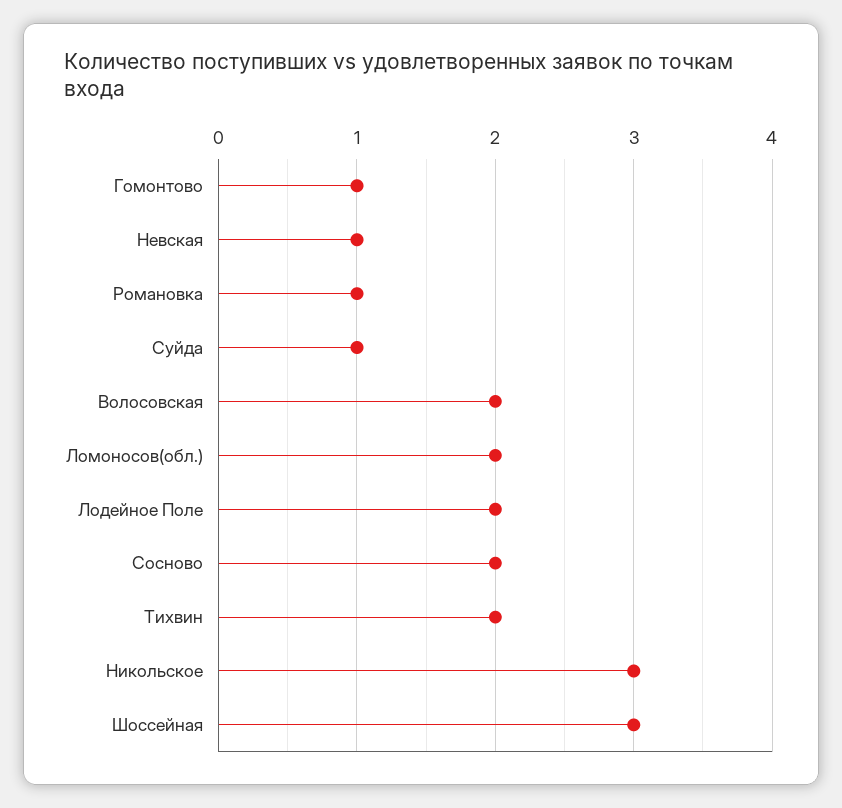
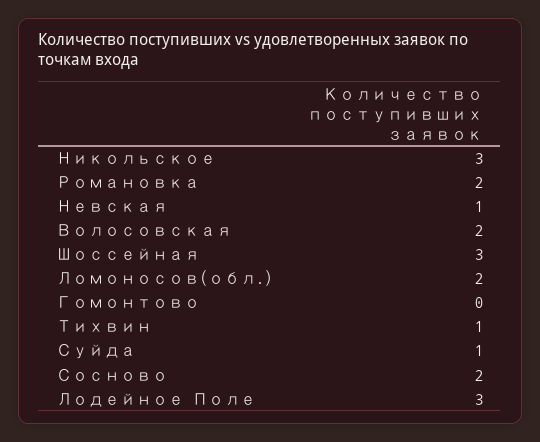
Гомонтово: 1 -> 0
Романовка: 1 -> 2
Лодейное Поле: 2 -> 3
Тихвин: 2 -> 1

